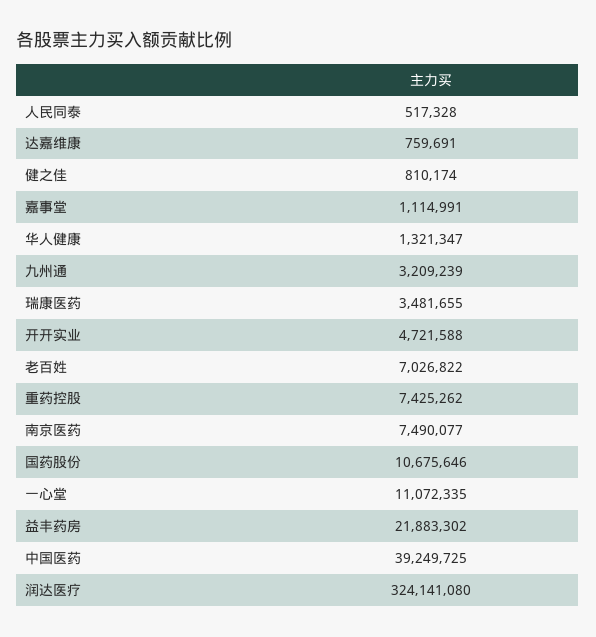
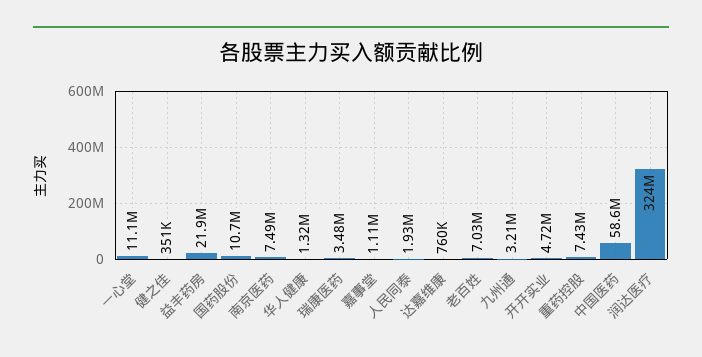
人民同泰: 517328 -> 1930000
健之佳: 810174 -> 351000
中国医药: 39249725 -> 58600000

